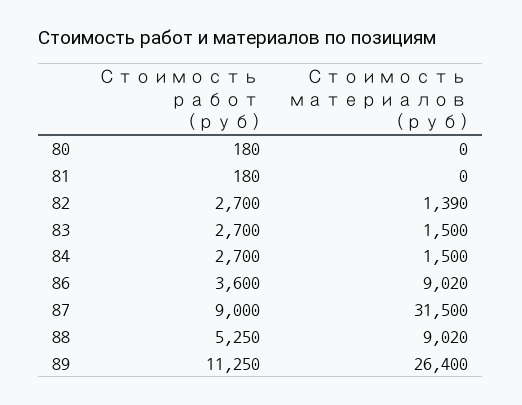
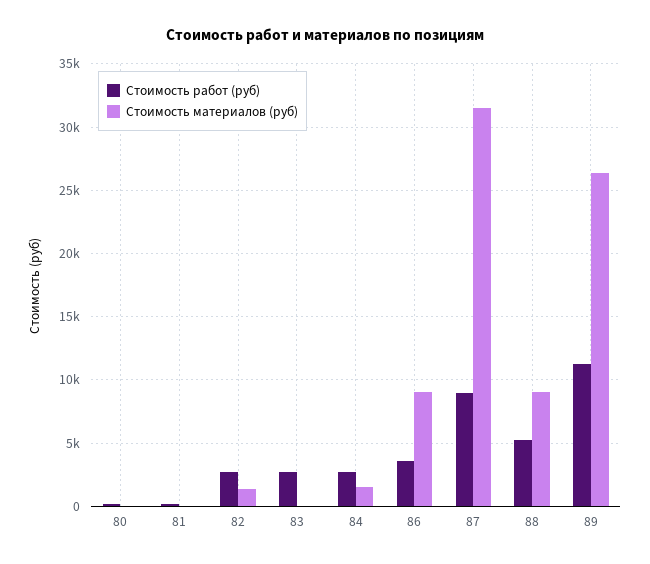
Стоимость материалов (руб), 83: 1500 -> 0

